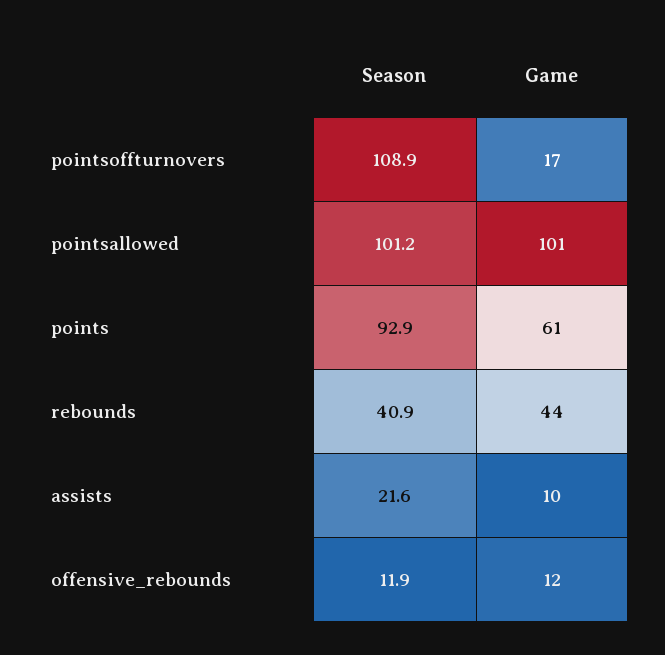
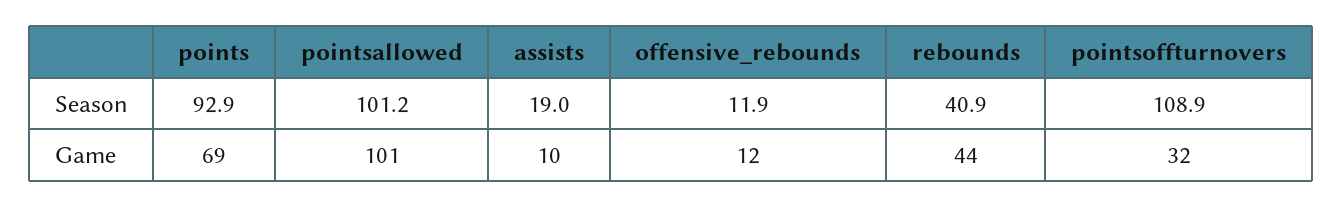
Game, pointsoffturnovers: 17 -> 32
Game, points: 61 -> 69
Season, assists: 21.6 -> 19

